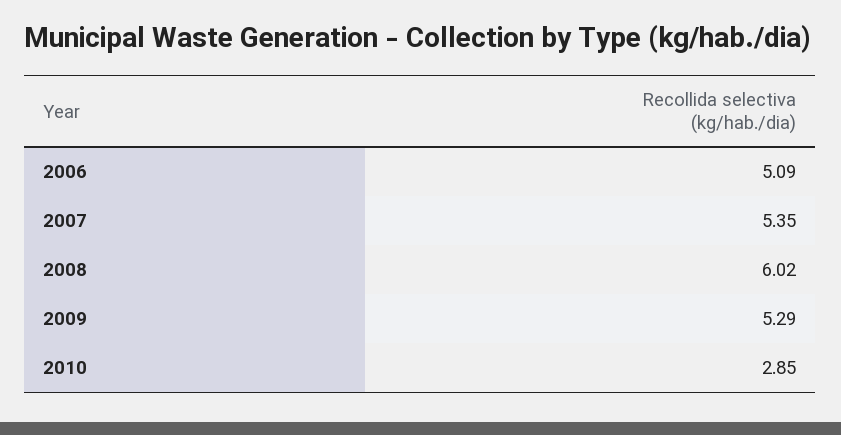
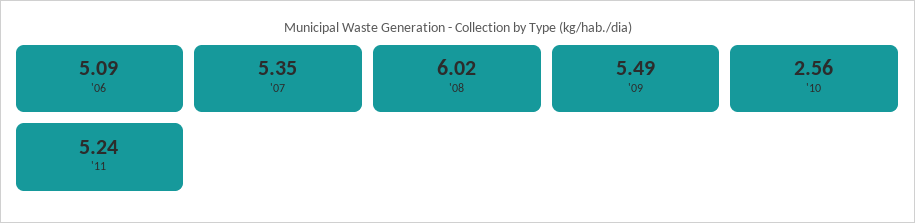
2009: 5.29 -> 5.49
2010: 2.85 -> 2.56
'11: none -> 5.24

